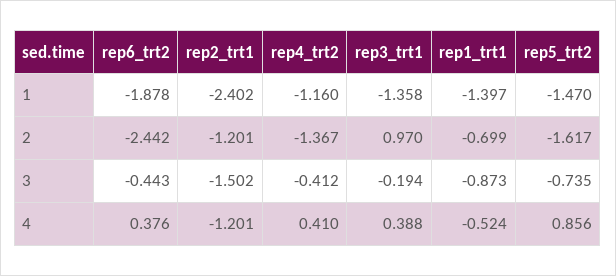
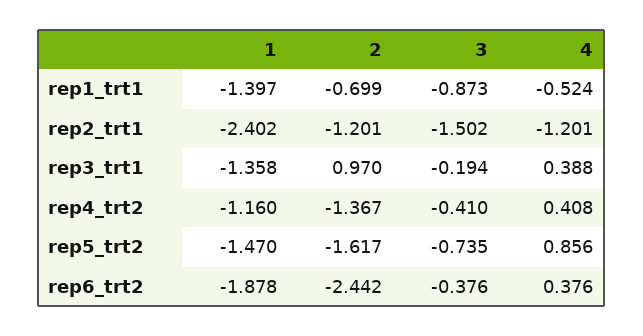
rep6_trt2, 3: -0.443 -> -0.376
rep4_trt2, 3: -0.412 -> -0.41
rep4_trt2, 4: 0.41 -> 0.408

